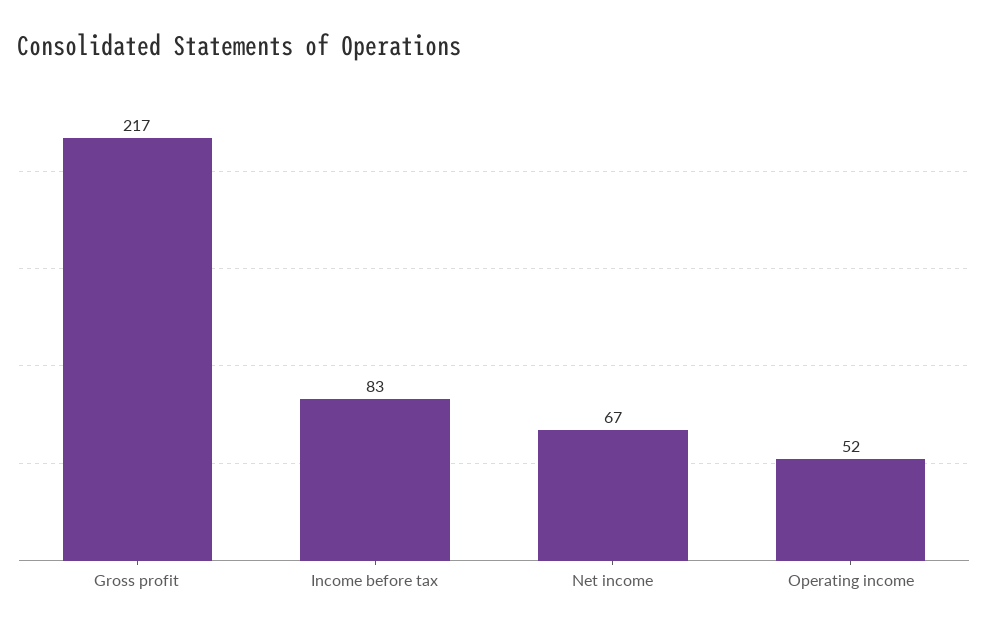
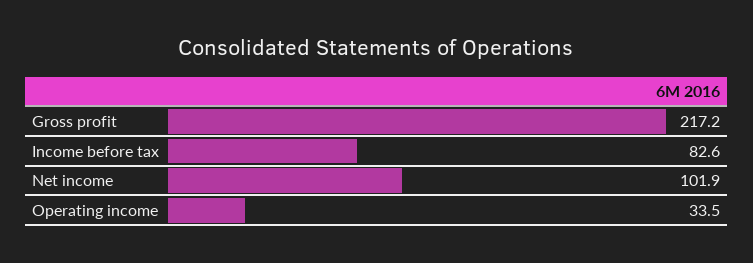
Net income: 67 -> 101.9
Operating income: 52 -> 33.5

